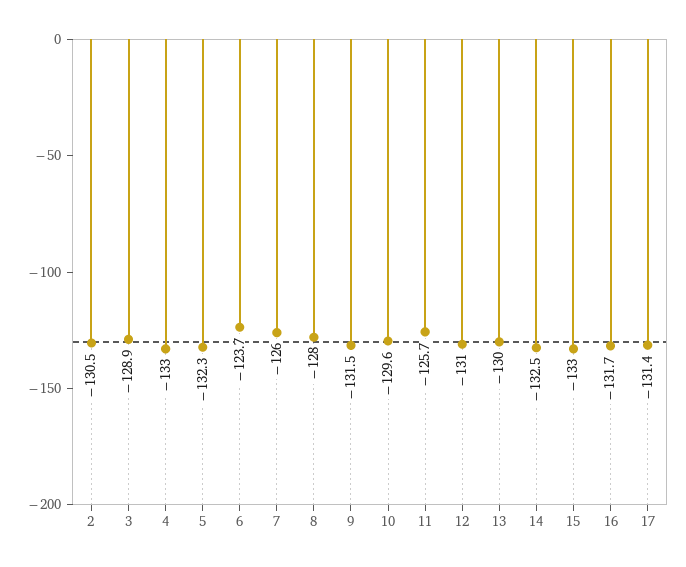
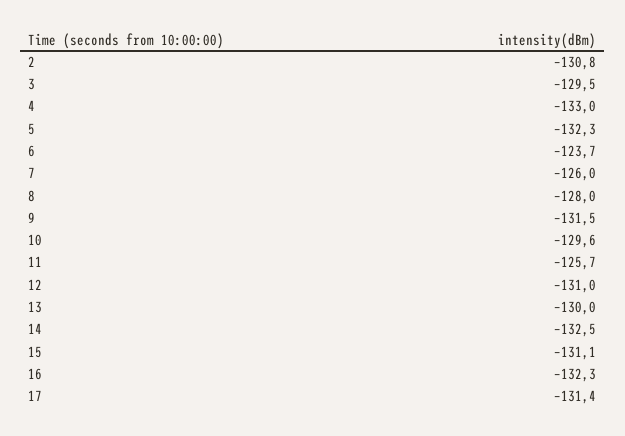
2: -130.5 -> -130.8
3: -128.9 -> -129.5
15: -133 -> -131.1
16: -131.7 -> -132.3

